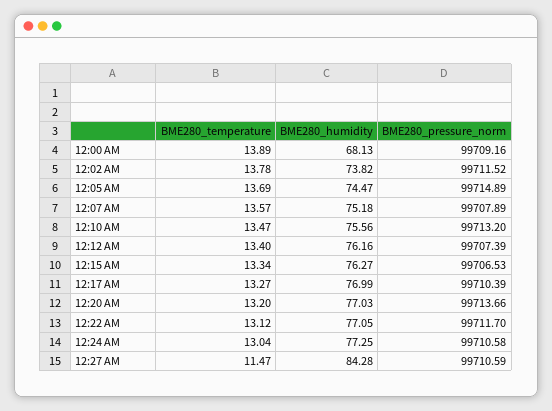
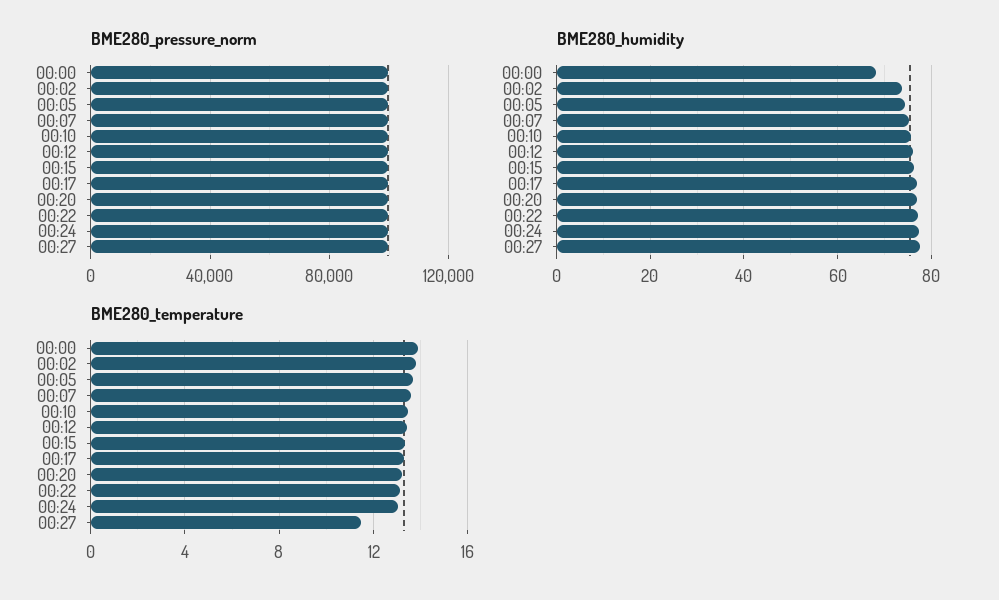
BME280_humidity, 12:27 AM: 84.28 -> 78

